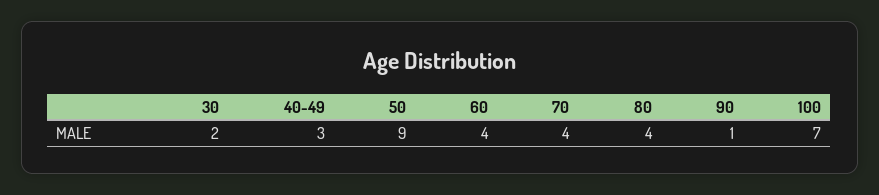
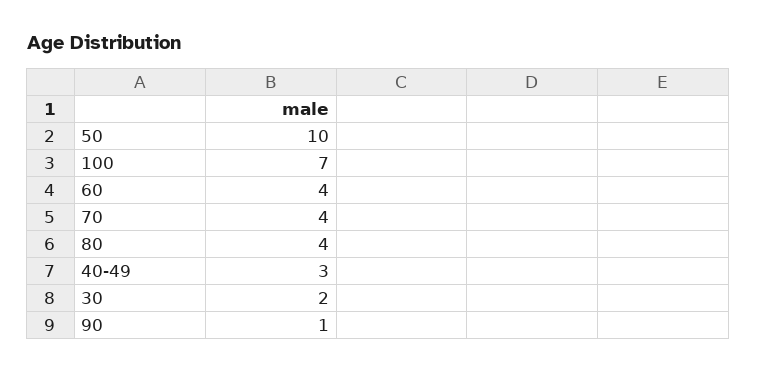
50: 9 -> 10

